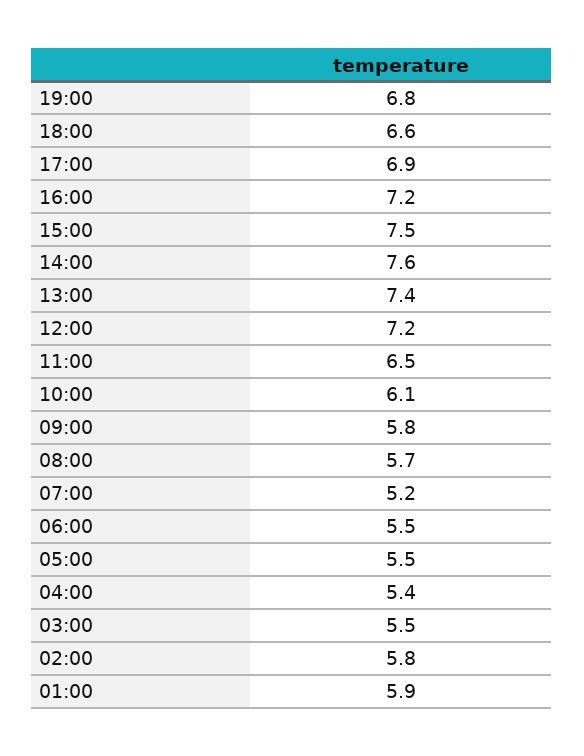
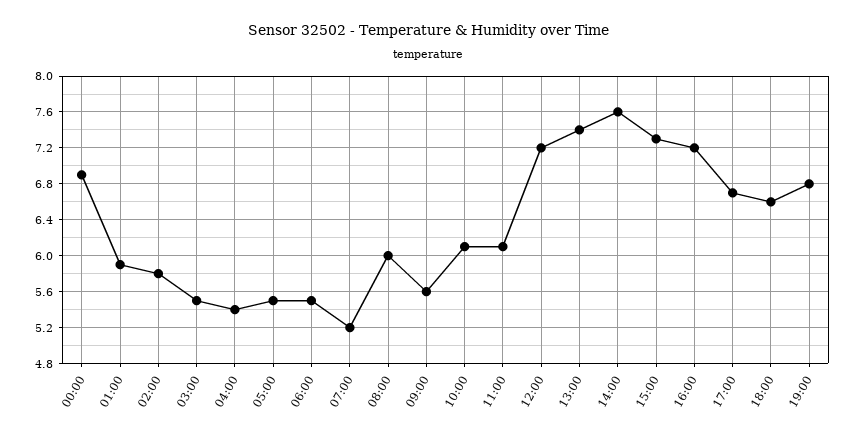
17:00: 6.9 -> 6.7
15:00: 7.5 -> 7.3
11:00: 6.5 -> 6.1
09:00: 5.8 -> 5.6
08:00: 5.7 -> 6
00:00: none -> 6.9

